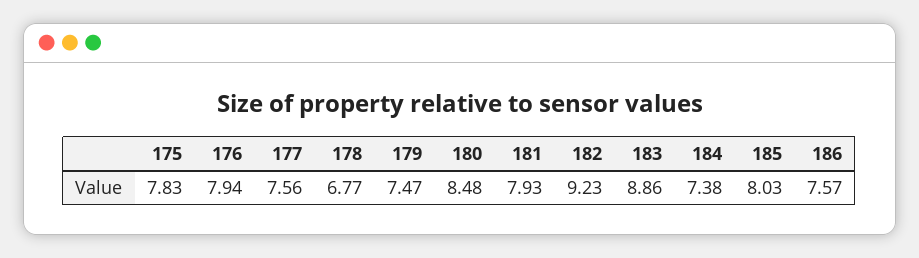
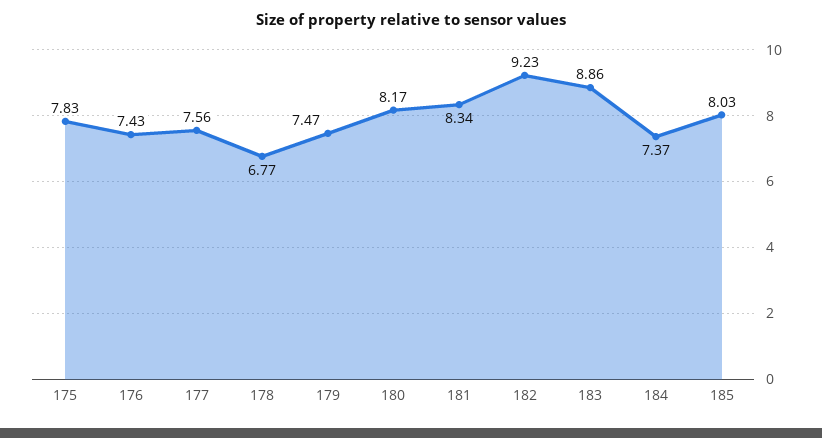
176: 7.94 -> 7.43
180: 8.48 -> 8.17
181: 7.93 -> 8.34
184: 7.38 -> 7.37
186: 7.57 -> none

